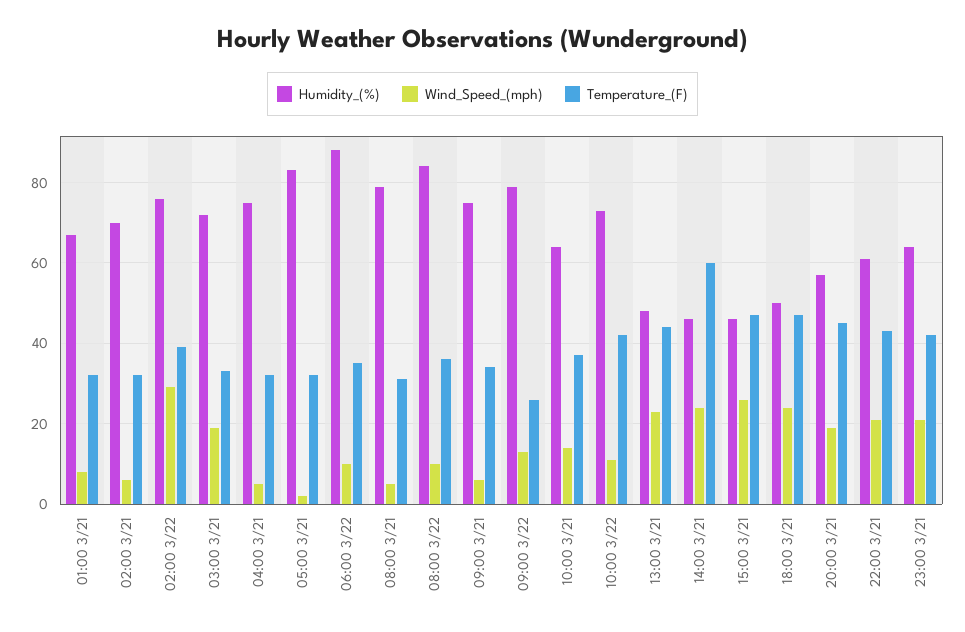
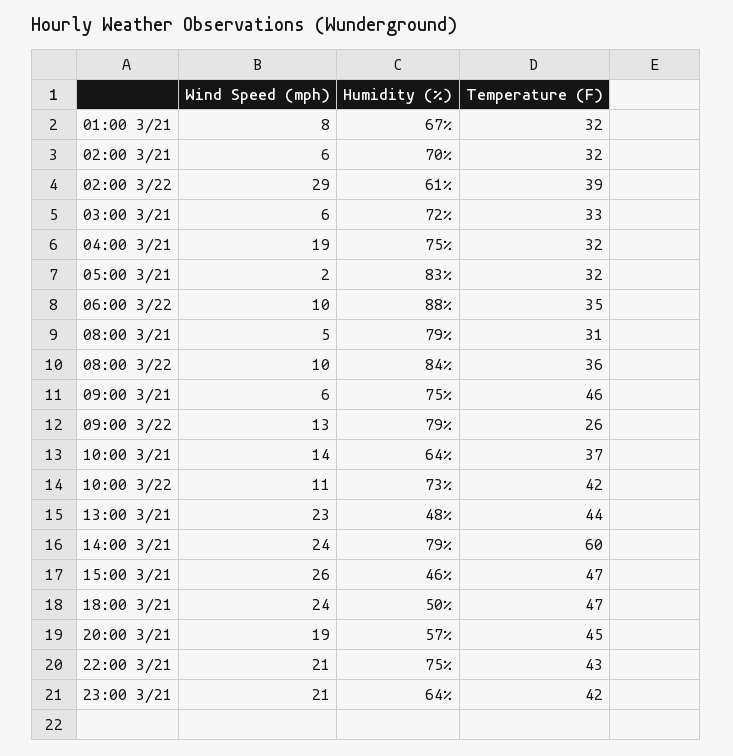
Humidity_(%), 02:00 3/22: 75 -> 61
Wind_Speed_(mph), 03:00 3/21: 20 -> 6
Wind_Speed_(mph), 04:00 3/21: 5 -> 19
Temperature_(F), 09:00 3/21: 35 -> 46
Humidity_(%), 14:00 3/21: 45 -> 79
Humidity_(%), 22:00 3/21: 60 -> 75

